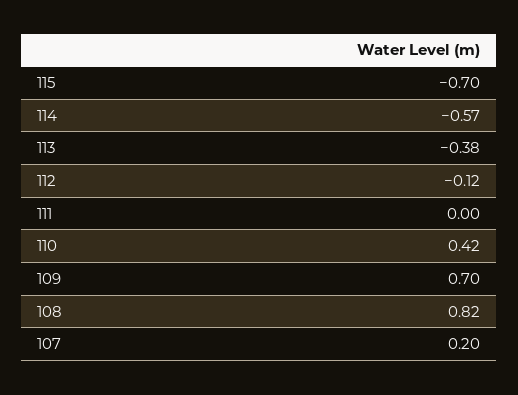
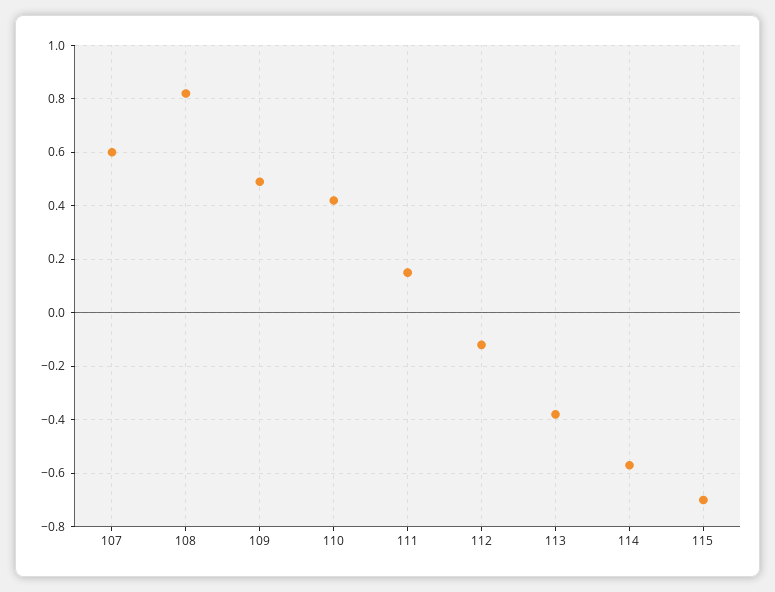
111: 0 -> 0.15
109: 0.7 -> 0.5
107: 0.2 -> 0.6

